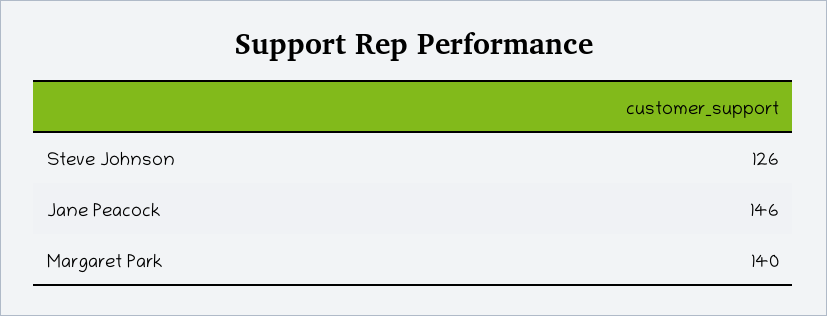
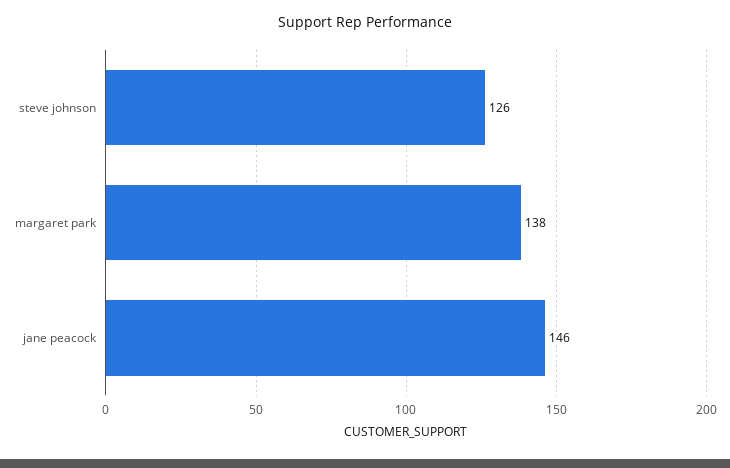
Margaret Park: 140 -> 138

